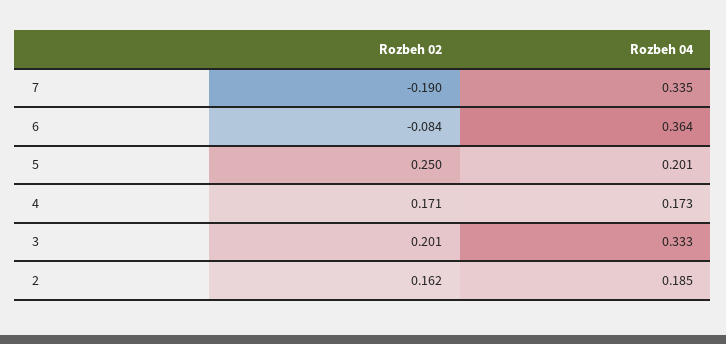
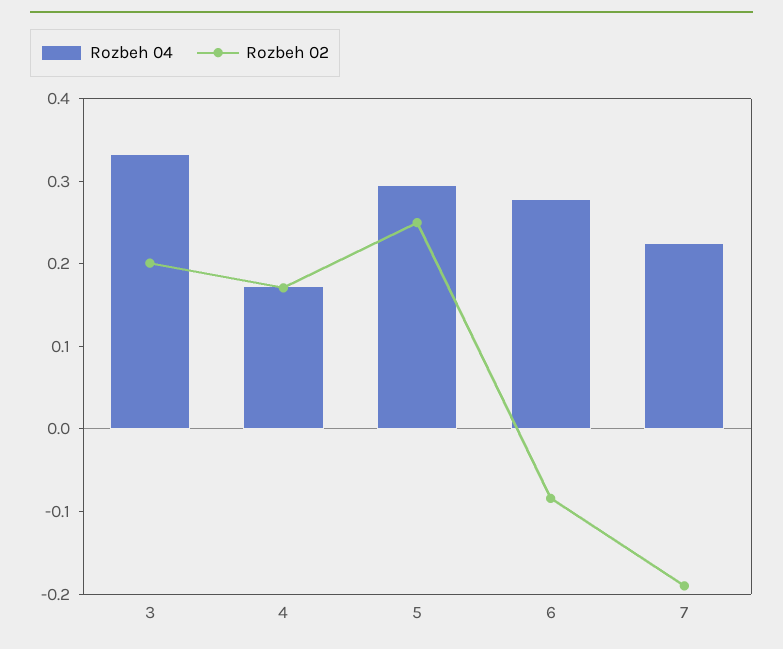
Rozbeh 04, 7: 0.335 -> 0.22
Rozbeh 04, 6: 0.364 -> 0.28
Rozbeh 04, 5: 0.201 -> 0.3
Rozbeh 02, 2: 0.162 -> none
Rozbeh 04, 2: 0.185 -> none

